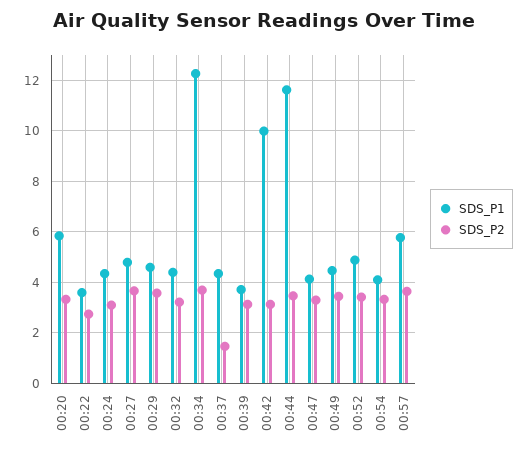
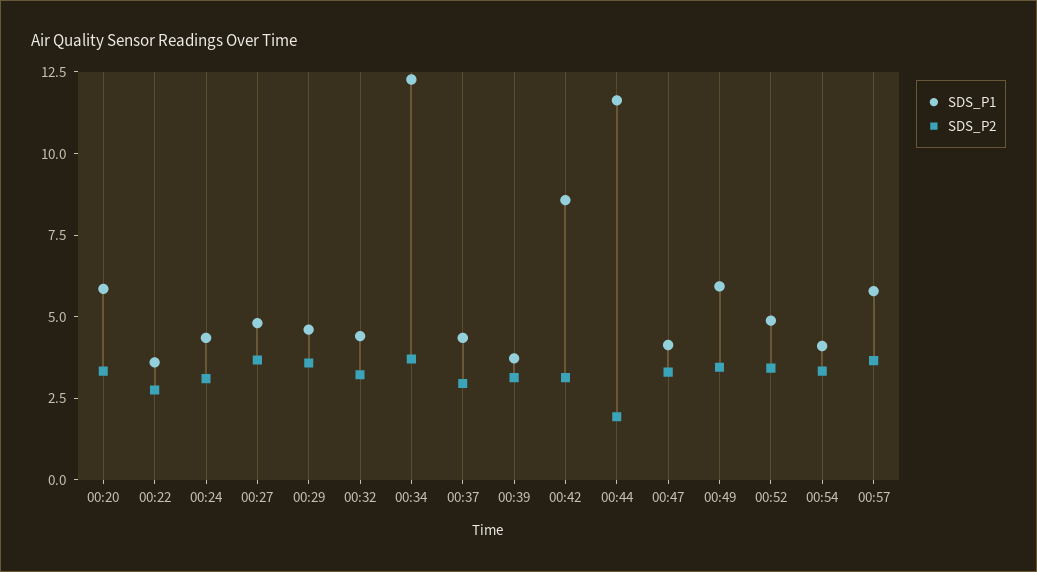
SDS_P2, 00:37: 1.5 -> 3
SDS_P1, 00:42: 10 -> 8.5
SDS_P2, 00:44: 3.5 -> 2
SDS_P1, 00:49: 4.5 -> 6

